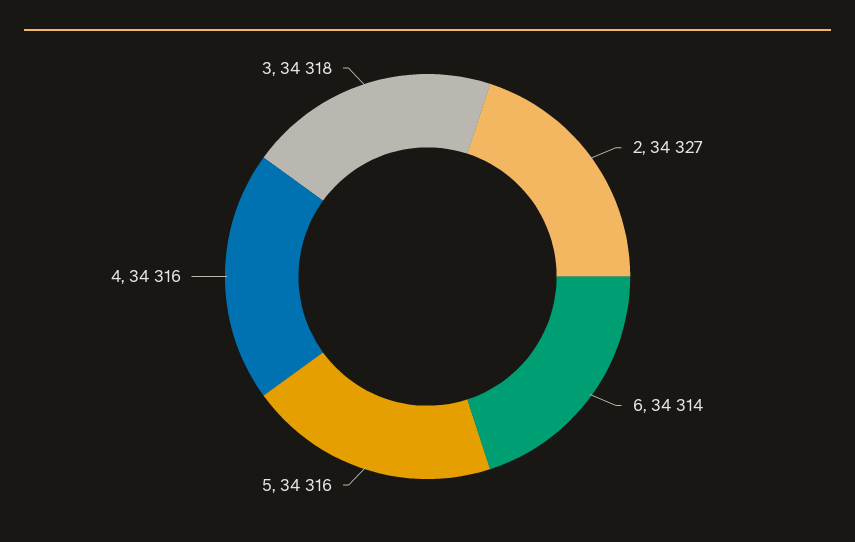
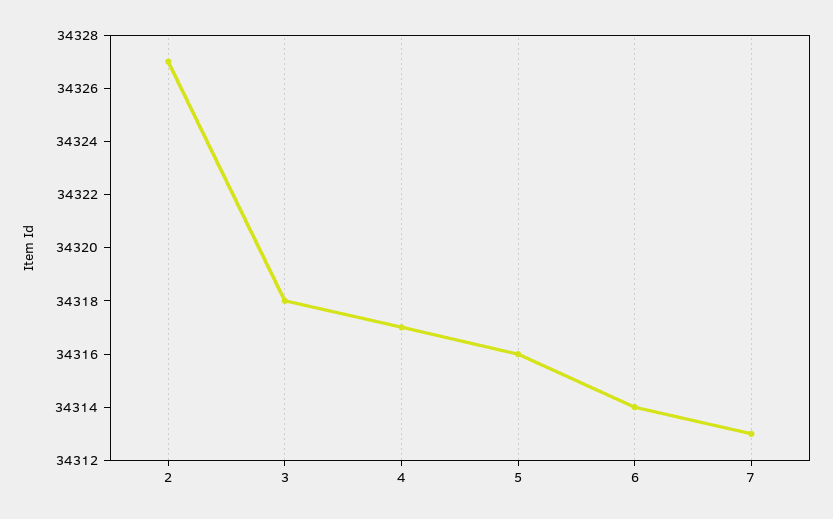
4: 34316 -> 34317
7: none -> 34313

